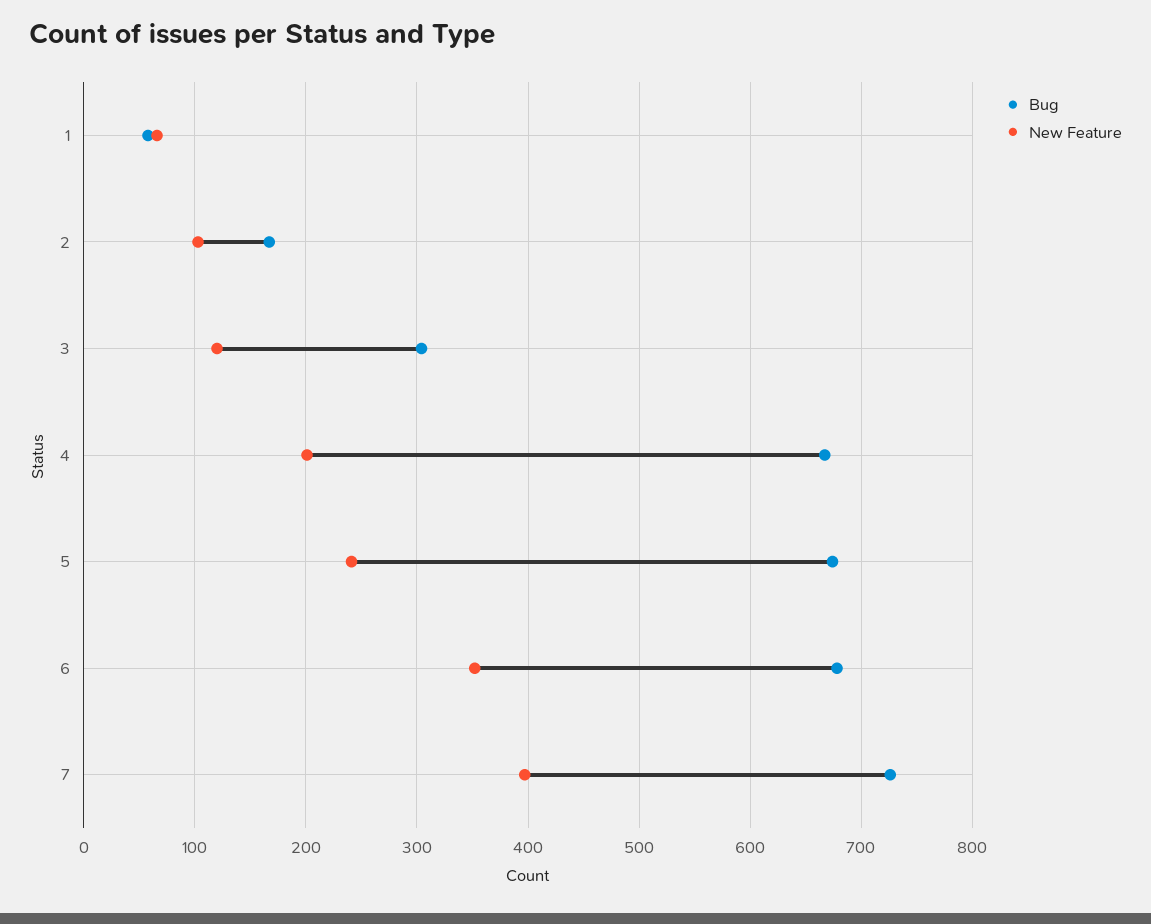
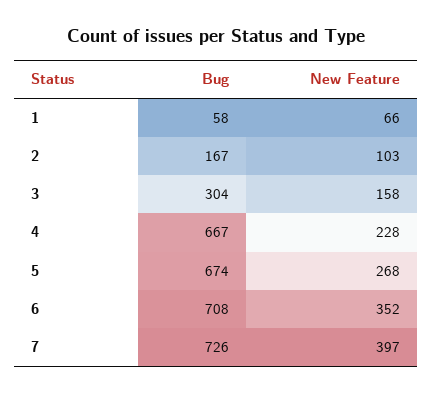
New Feature, 3: 120 -> 158
New Feature, 4: 200 -> 228
New Feature, 5: 240 -> 268
Bug, 6: 680 -> 708

